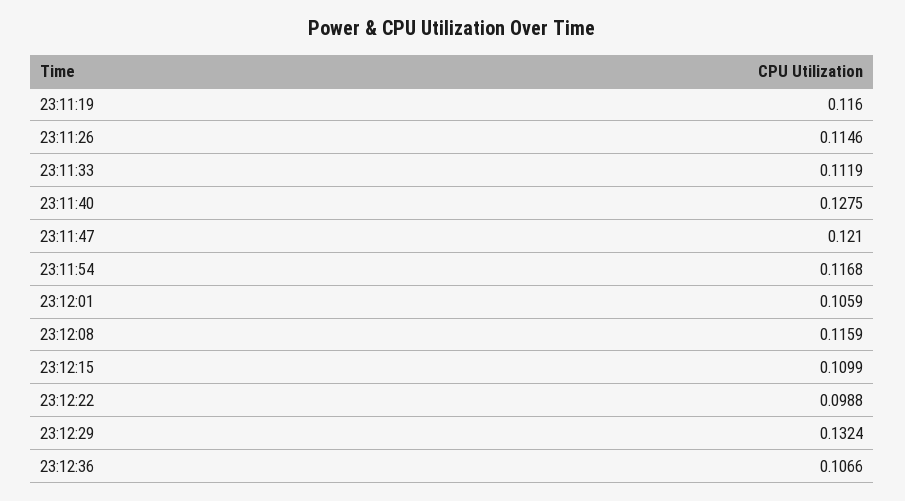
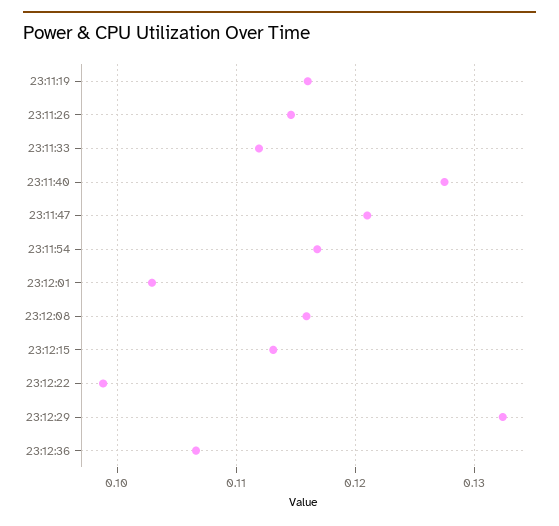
23:12:01: 0.1059 -> 0.103
23:12:15: 0.1099 -> 0.113

